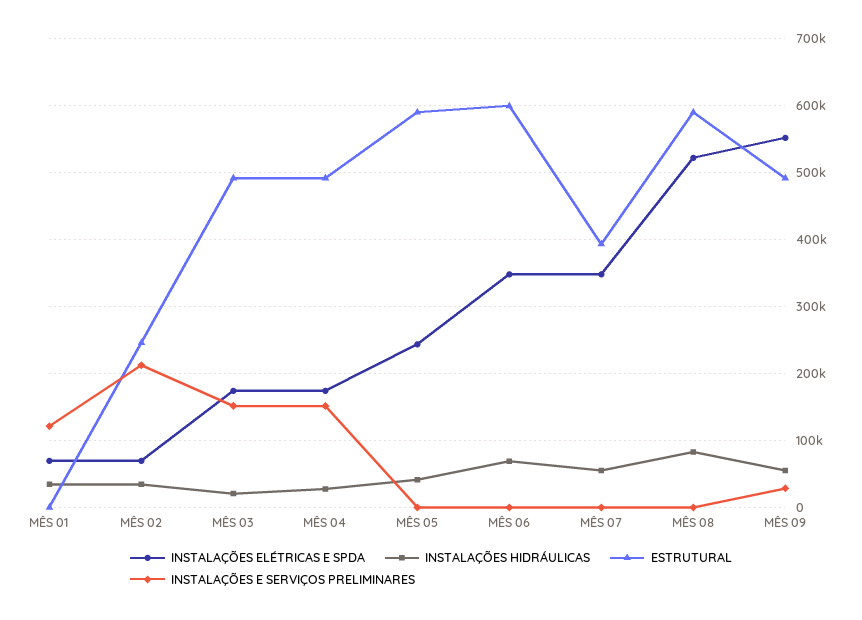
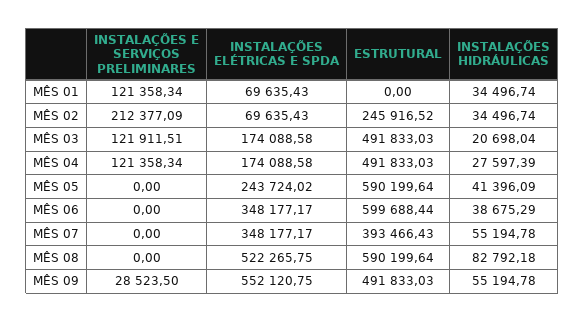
INSTALAÇÕES E SERVIÇOS PRELIMINARES, MÊS 03: 150000 -> 121911.51
INSTALAÇÕES E SERVIÇOS PRELIMINARES, MÊS 04: 150000 -> 121358.34
INSTALAÇÕES HIDRÁULICAS, MÊS 06: 70000 -> 38675.29

